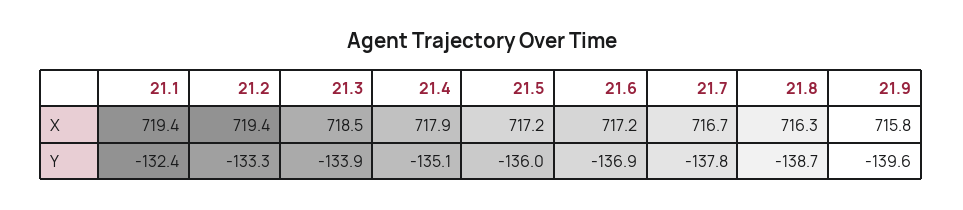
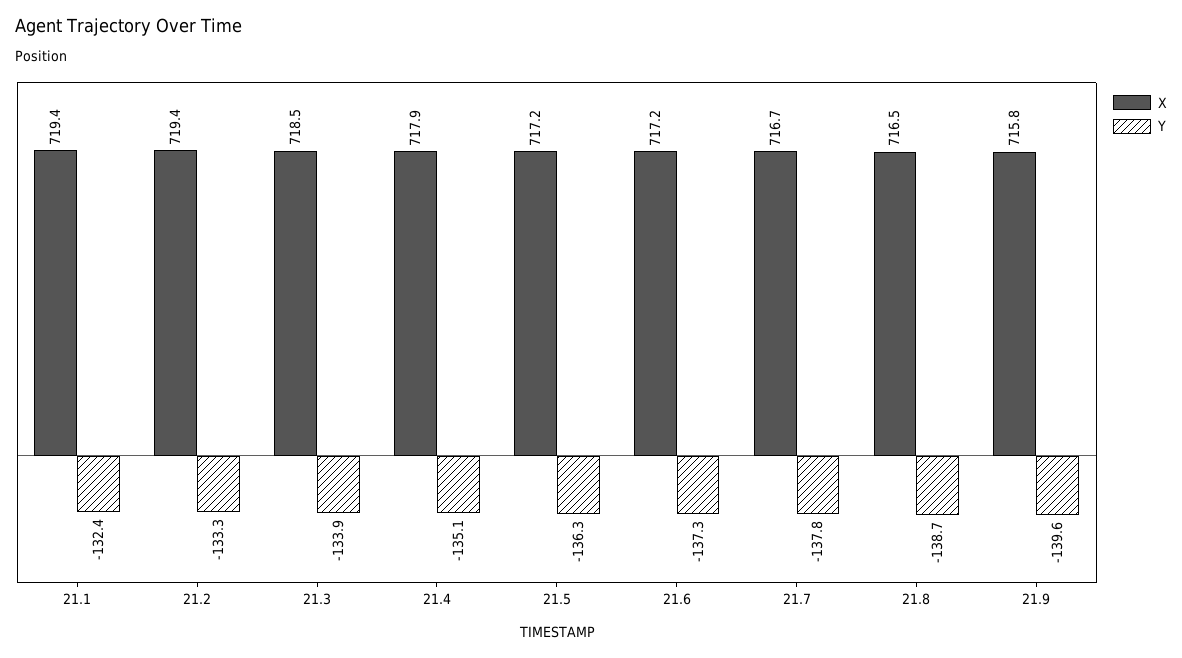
X, 21.8: 716.3 -> 716.5
Y, 21.5: -136 -> -136.3
Y, 21.6: -136.9 -> -137.3

